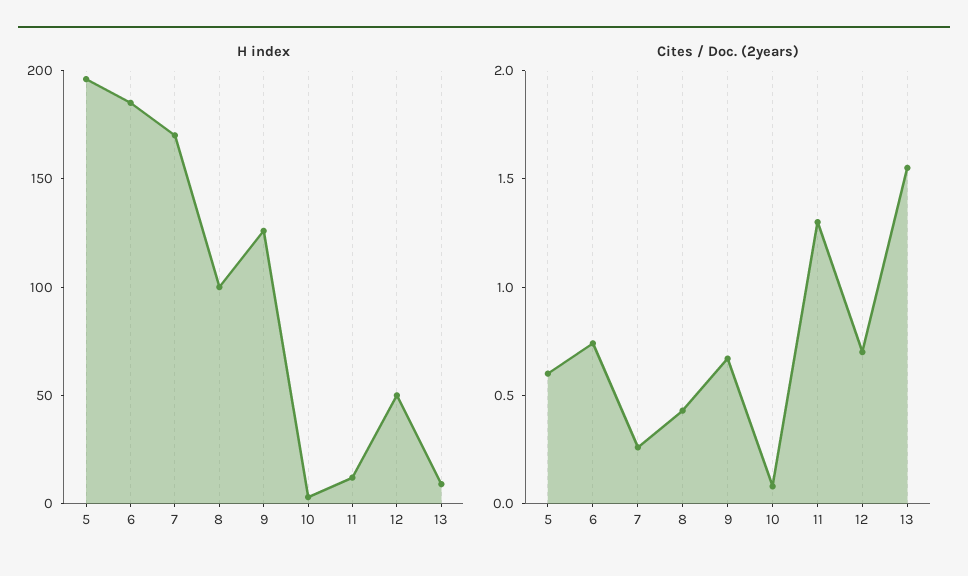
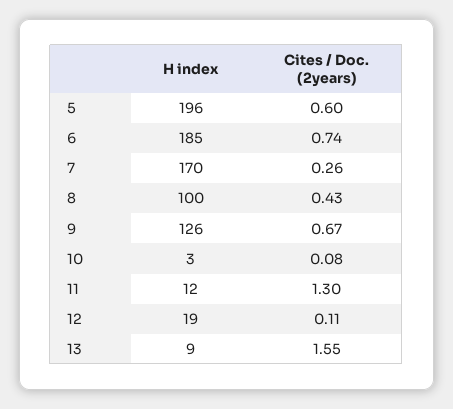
H index, 12: 50 -> 19
Cites / Doc. (2years), 12: 0.7 -> 0.11

